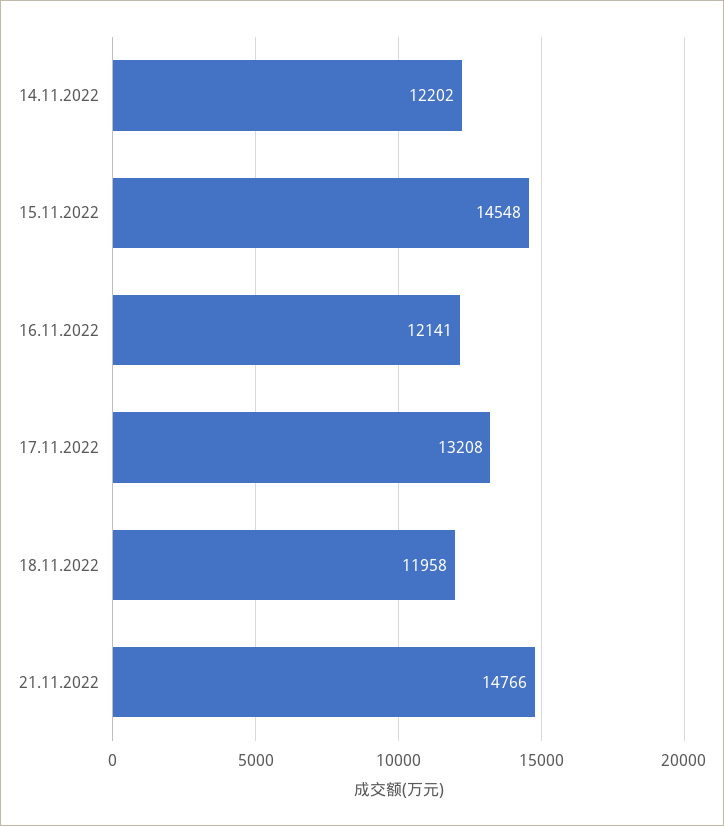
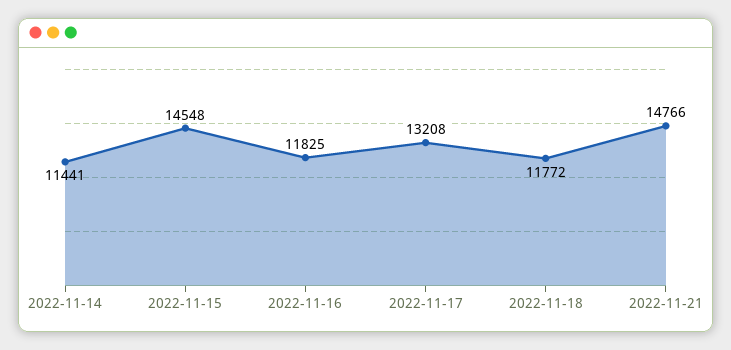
14.11.2022: 12202 -> 11441
16.11.2022: 12141 -> 11825
18.11.2022: 11958 -> 11772

